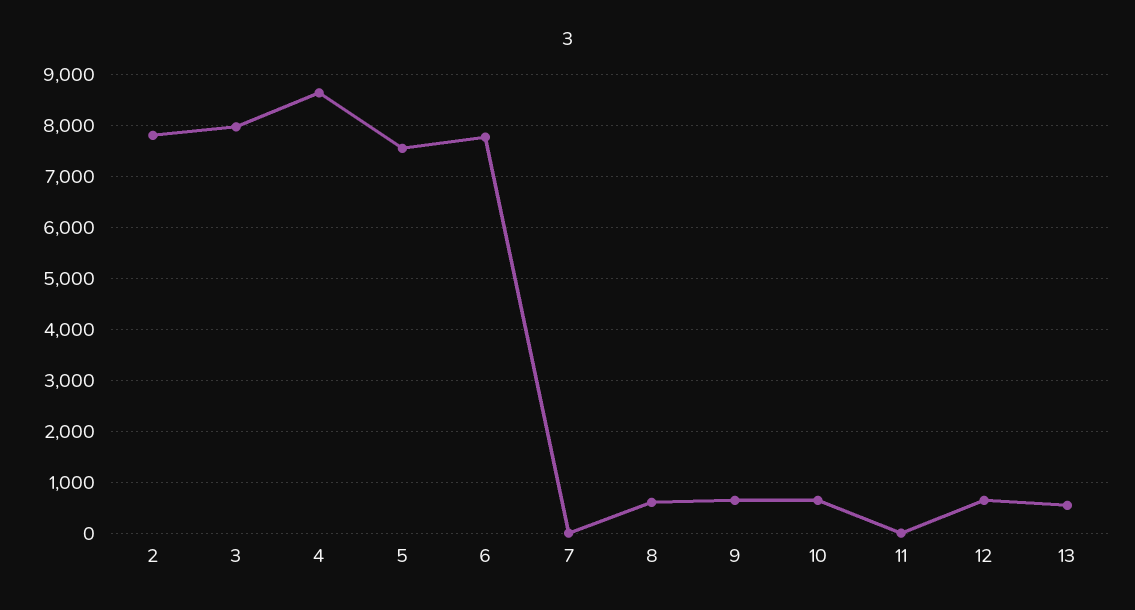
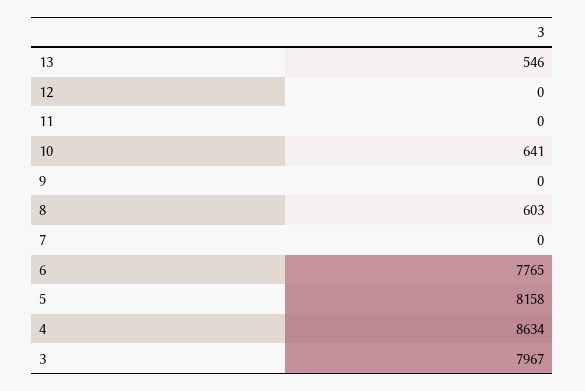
2: 7800 -> none
5: 7600 -> 8158
9: 600 -> 0
12: 600 -> 0

